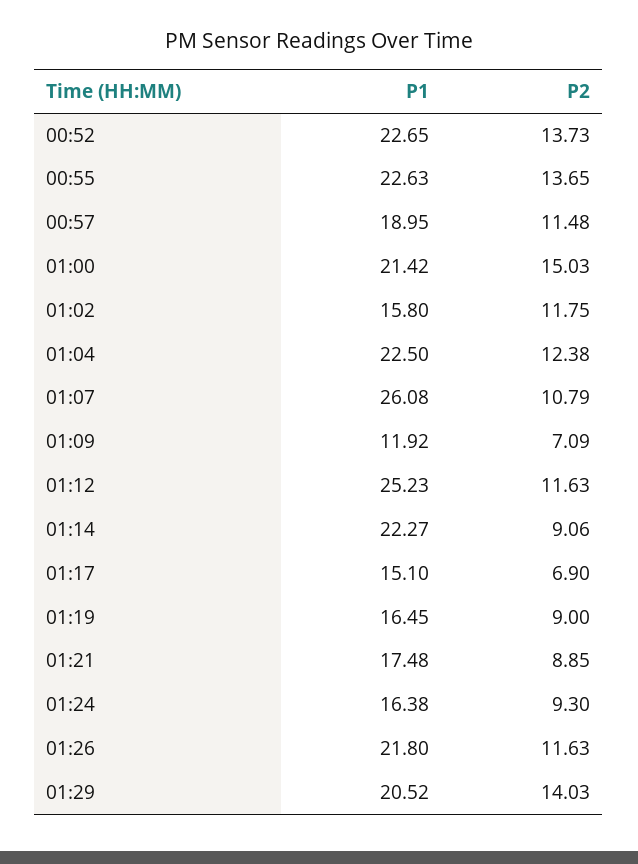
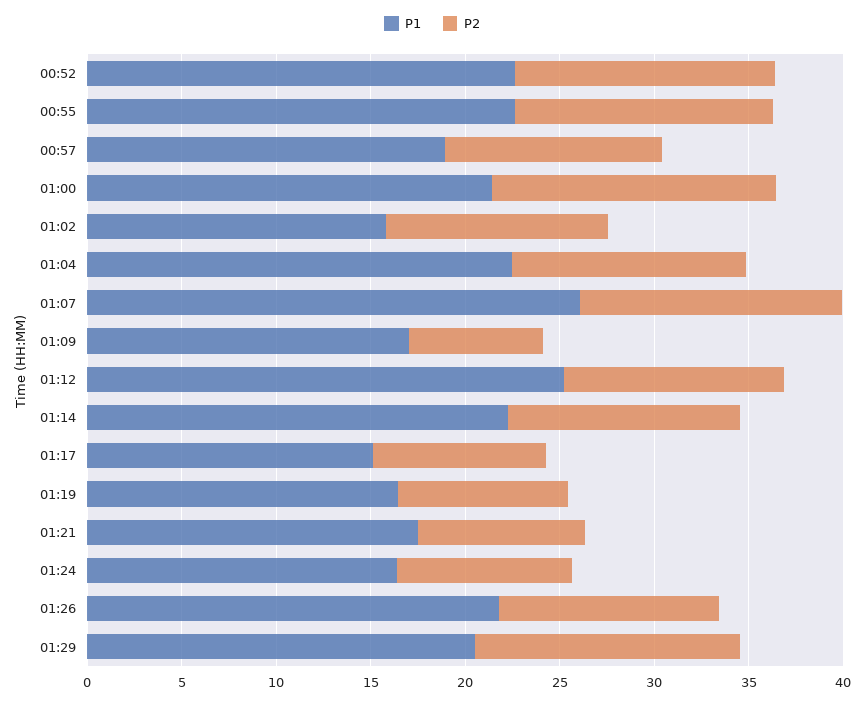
P2, 01:07: 10.79 -> 14
P1, 01:09: 11.92 -> 17
P2, 01:14: 9.06 -> 12
P2, 01:17: 6.9 -> 9

